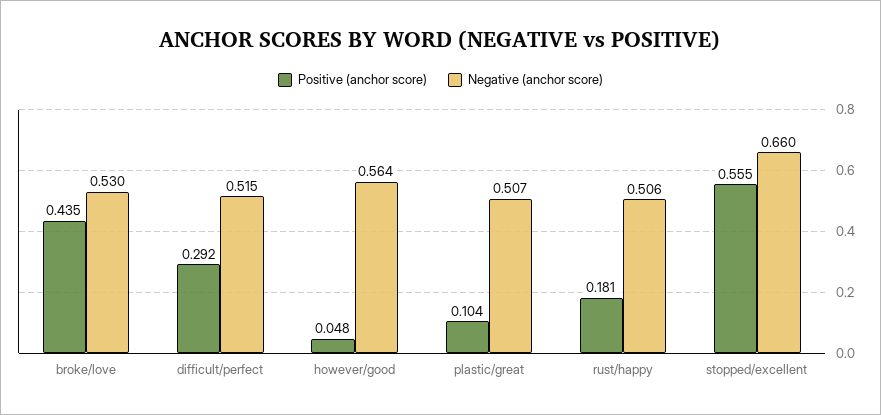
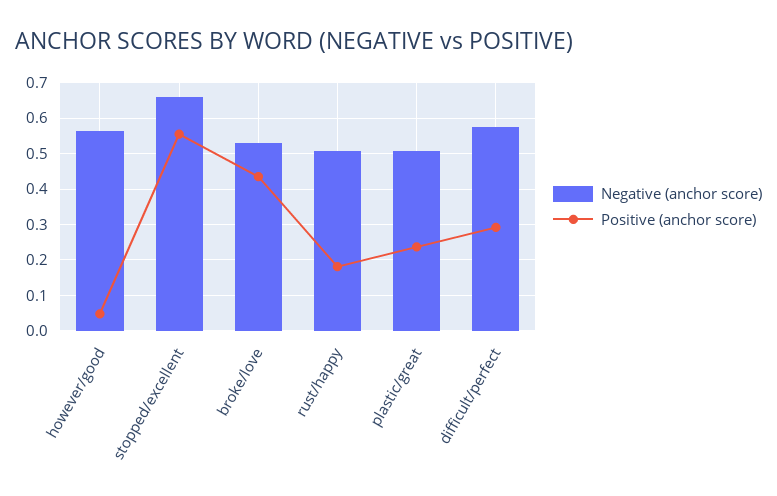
Negative (anchor score), difficult/perfect: 0.515 -> 0.58
Positive (anchor score), plastic/great: 0.104 -> 0.24

